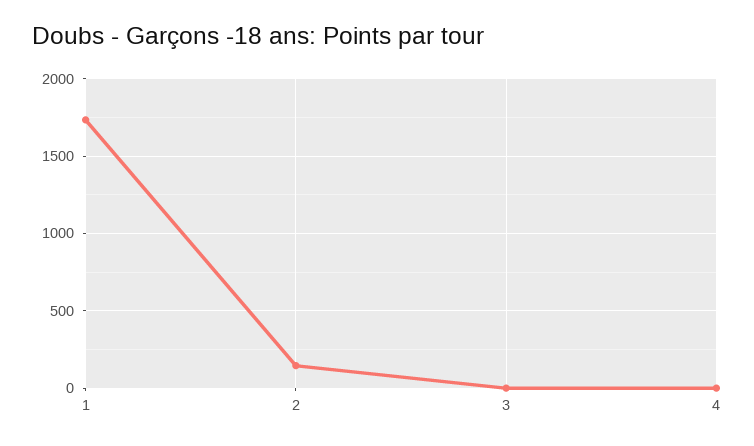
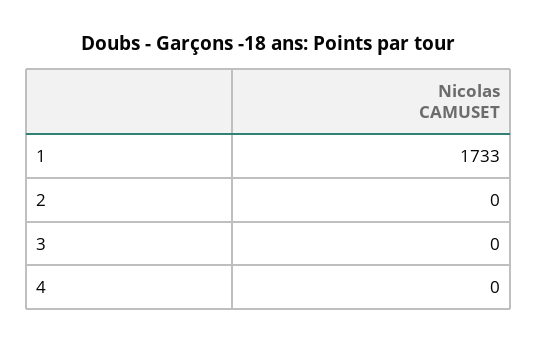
2: 150 -> 0

